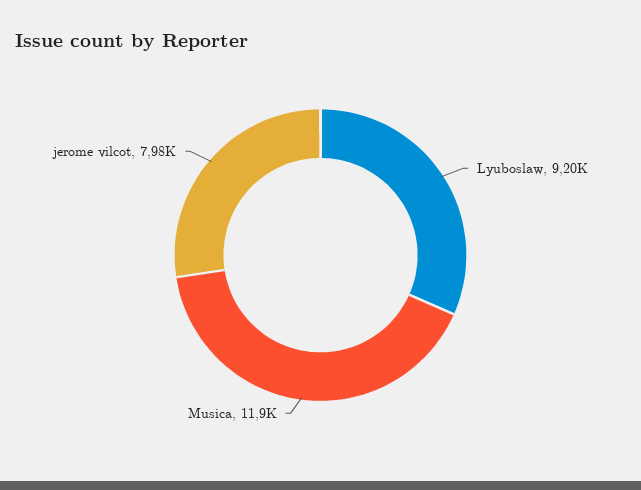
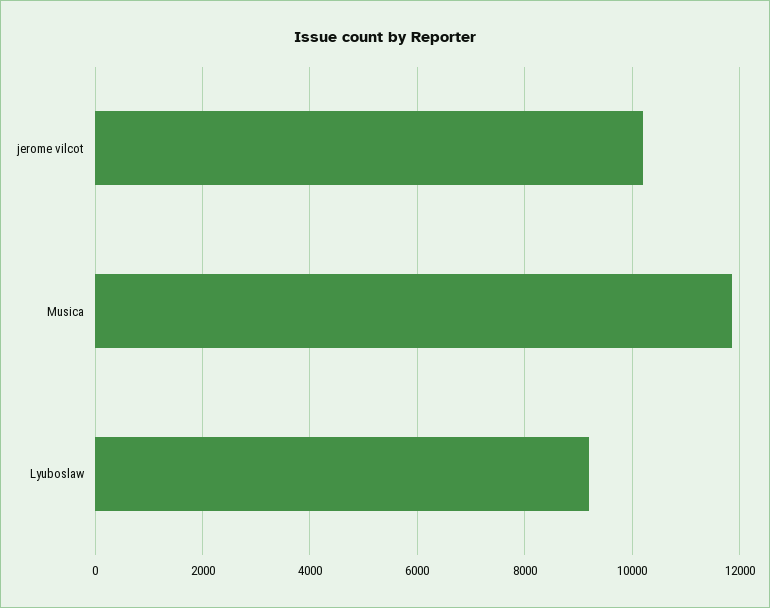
jerome vilcot: 7980 -> 10200

